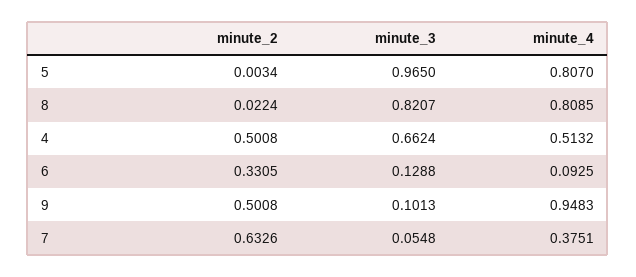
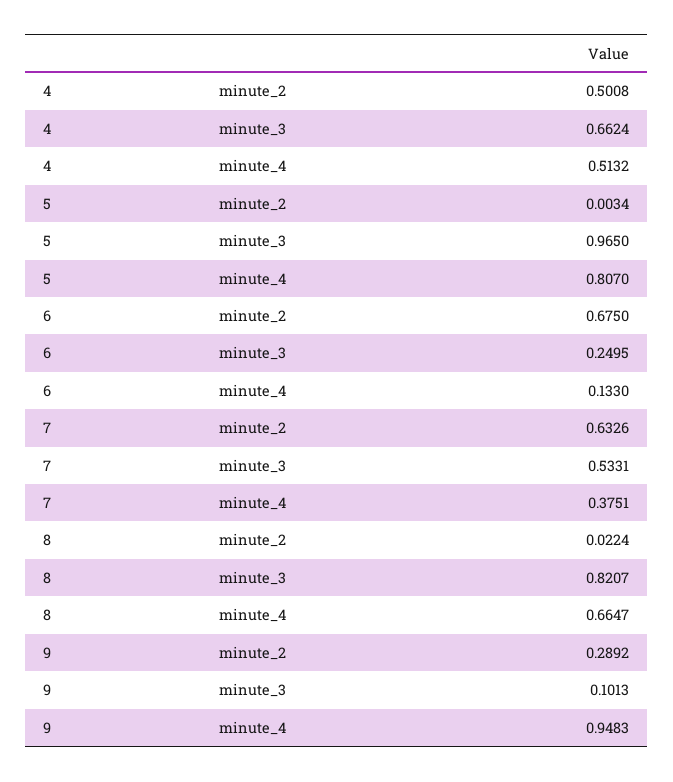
minute_4, 8: 0.8085 -> 0.6647
minute_2, 6: 0.3305 -> 0.675
minute_3, 6: 0.1288 -> 0.2495
minute_4, 6: 0.0925 -> 0.133
minute_2, 9: 0.5008 -> 0.2892
minute_3, 7: 0.0548 -> 0.5331

